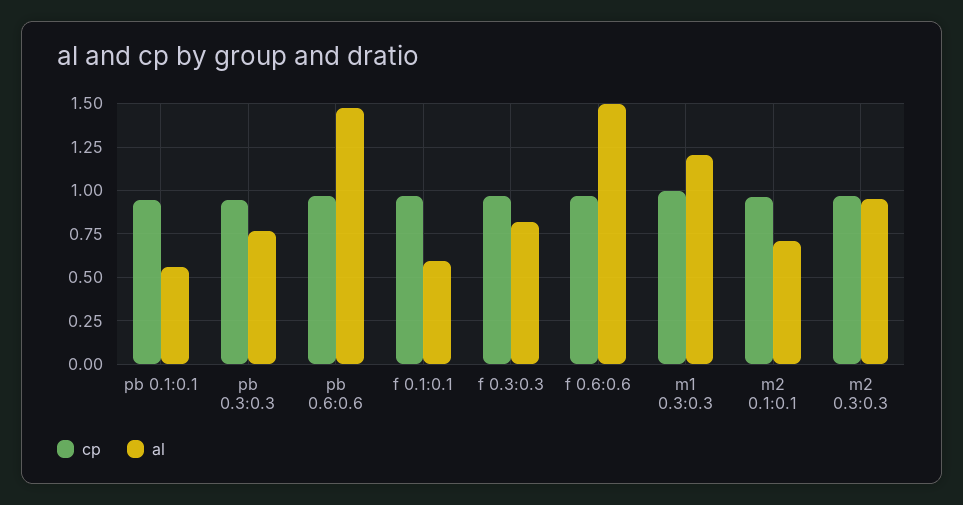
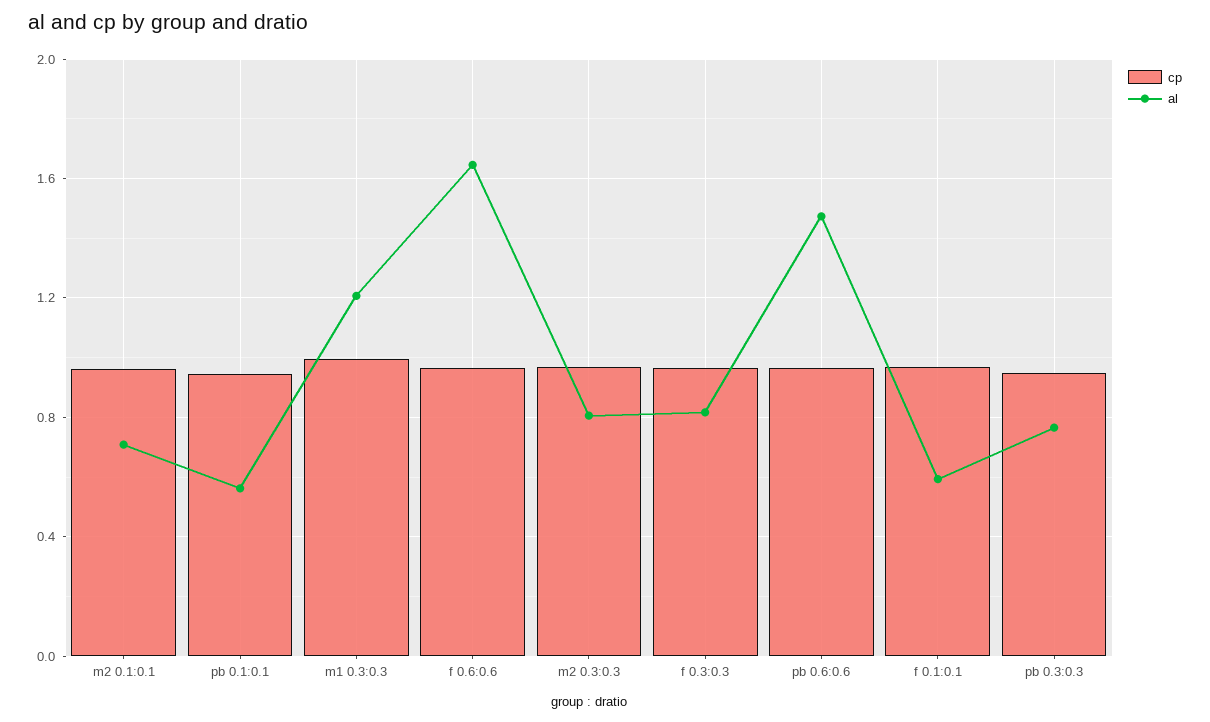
al, f 0.6:0.6: 1.5 -> 1.65
al, m2 0.3:0.3: 0.95 -> 0.8

